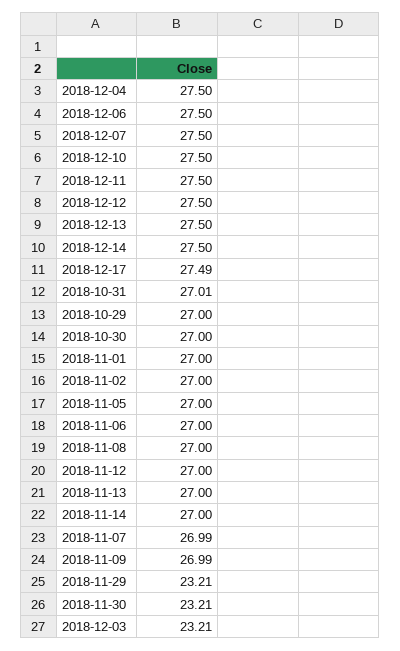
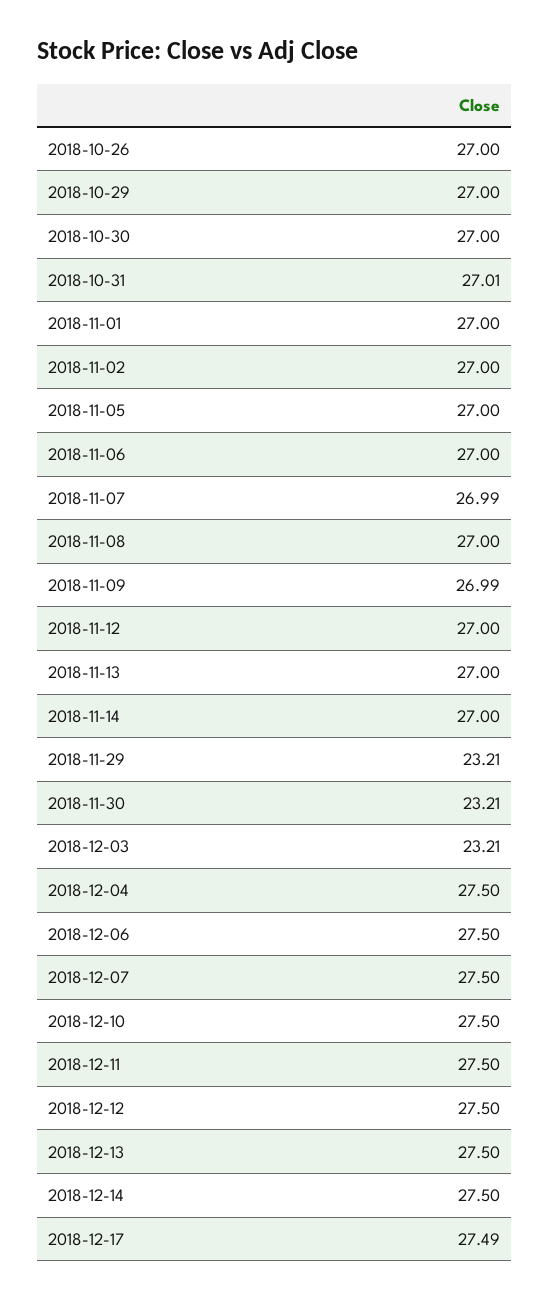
2018-10-26: none -> 27

